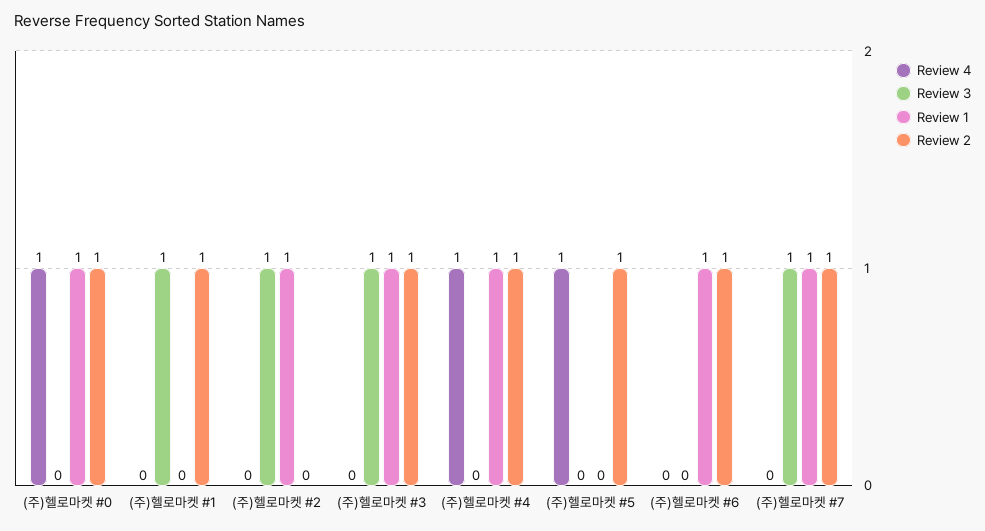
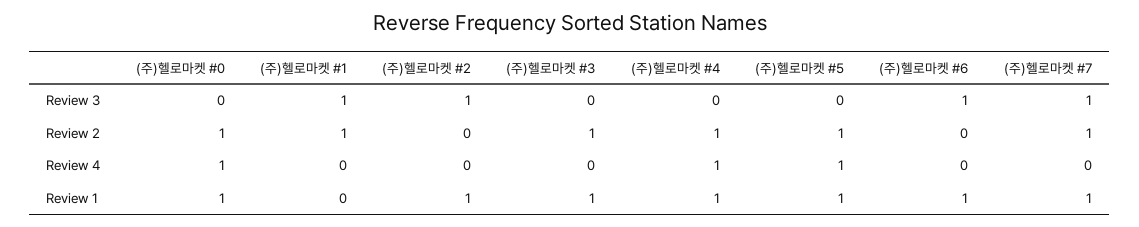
Review 3, (주)헬로마켓 #3: 1 -> 0
Review 1, (주)헬로마켓 #5: 0 -> 1
Review 3, (주)헬로마켓 #6: 0 -> 1
Review 2, (주)헬로마켓 #6: 1 -> 0

